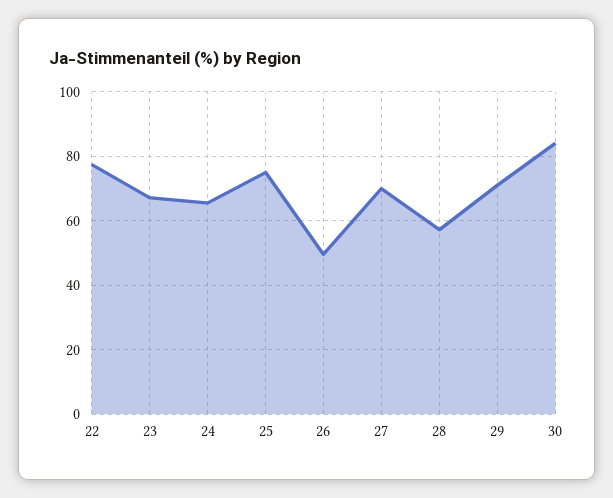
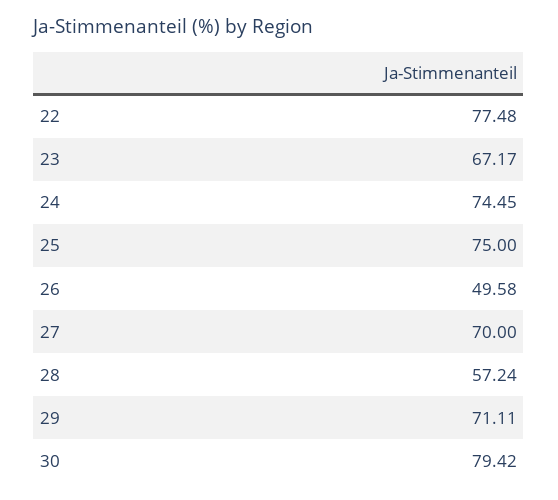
24: 66 -> 74.45
30: 84 -> 79.42

